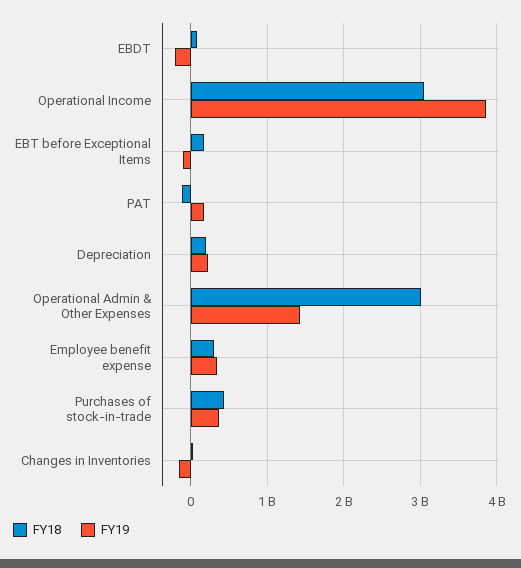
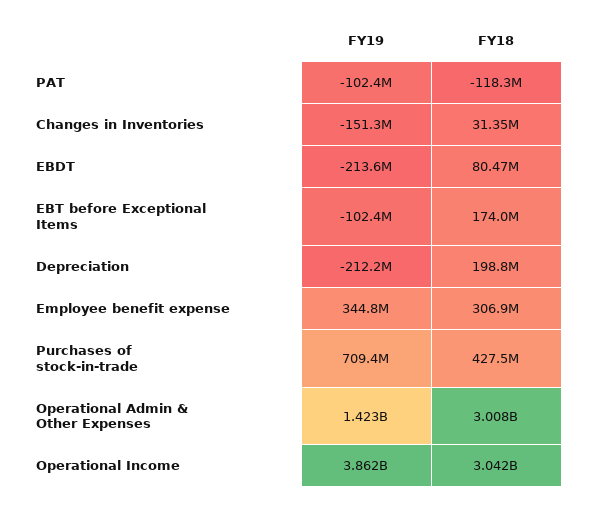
FY19, PAT: 200000000 -> -102400000
FY19, Depreciation: 200000000 -> -212200000
FY19, Purchases of stock-in-trade: 400000000 -> 709400000

